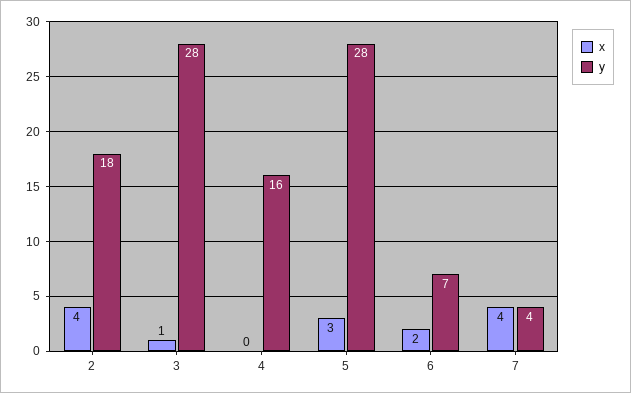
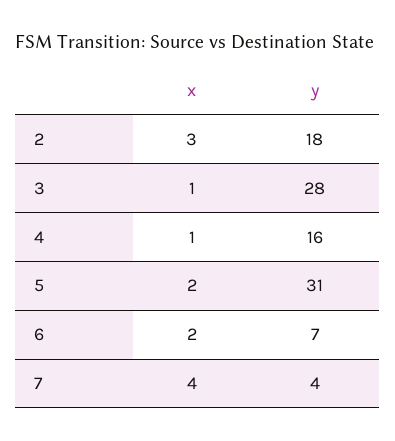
x, 2: 4 -> 3
x, 4: 0 -> 1
x, 5: 3 -> 2
y, 5: 28 -> 31

